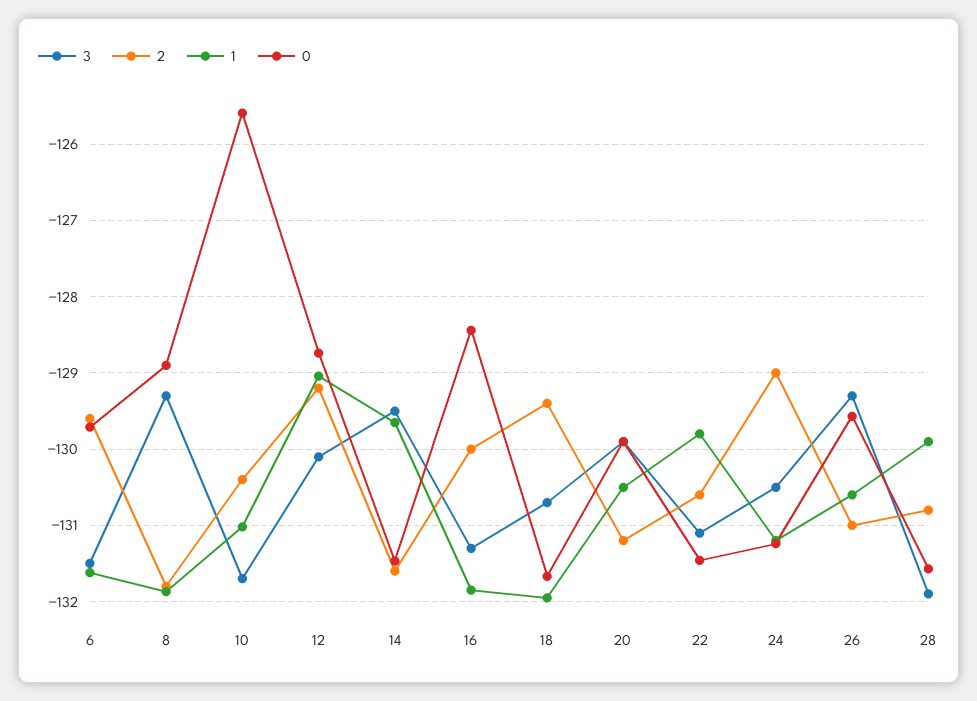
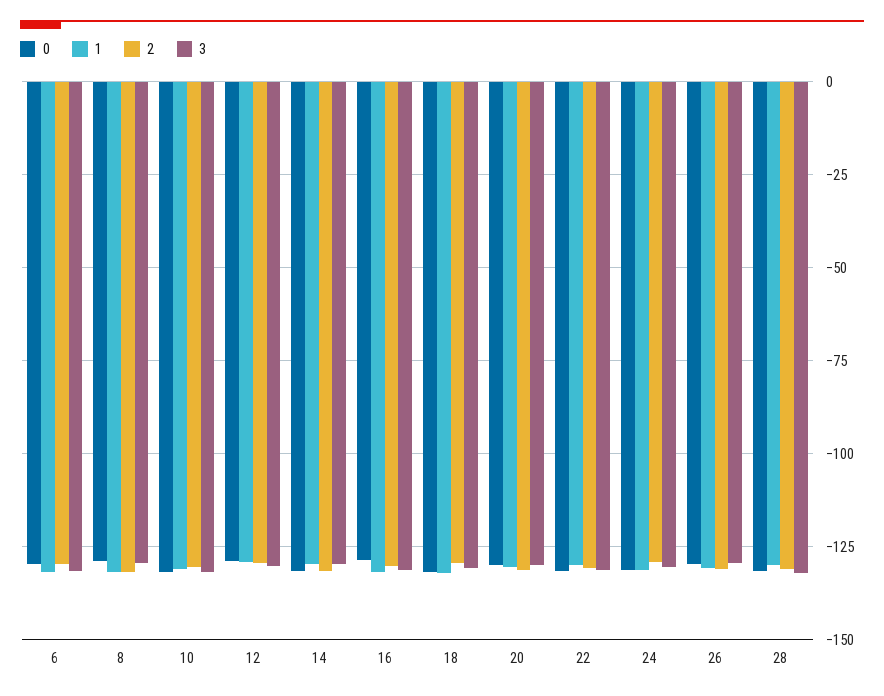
0, 10: -125.6 -> -132.5

